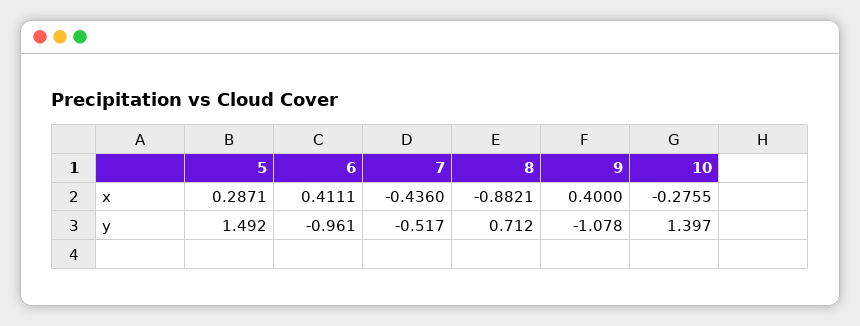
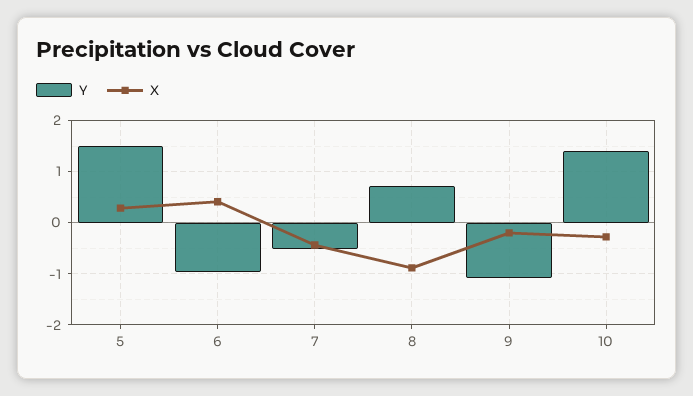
x, 9: 0.4 -> -0.2

